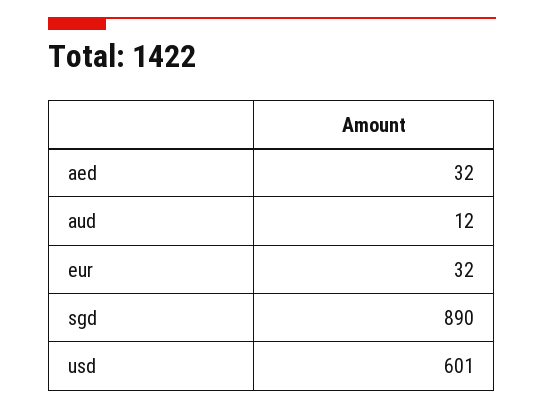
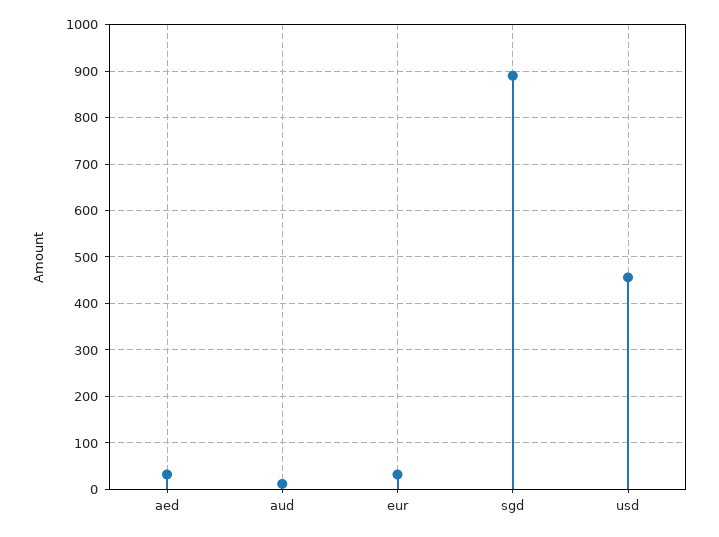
usd: 601 -> 460

